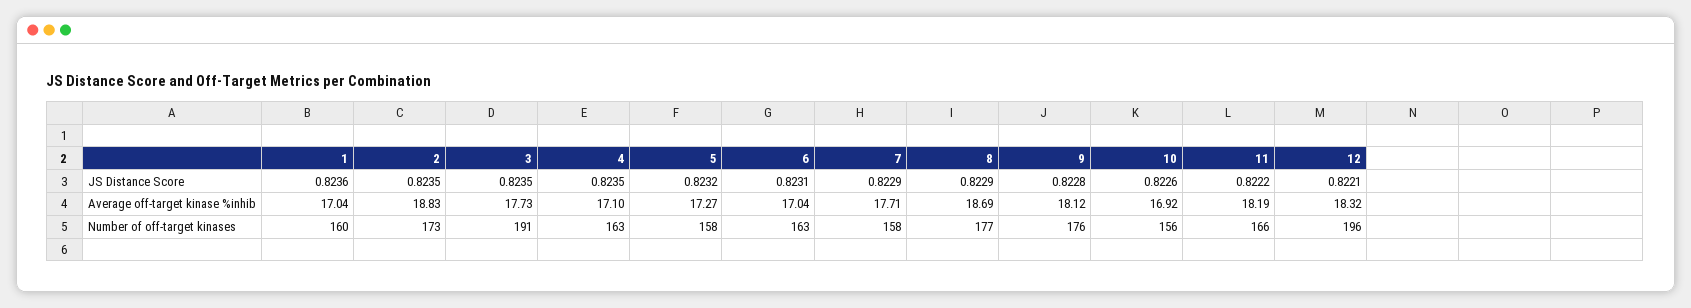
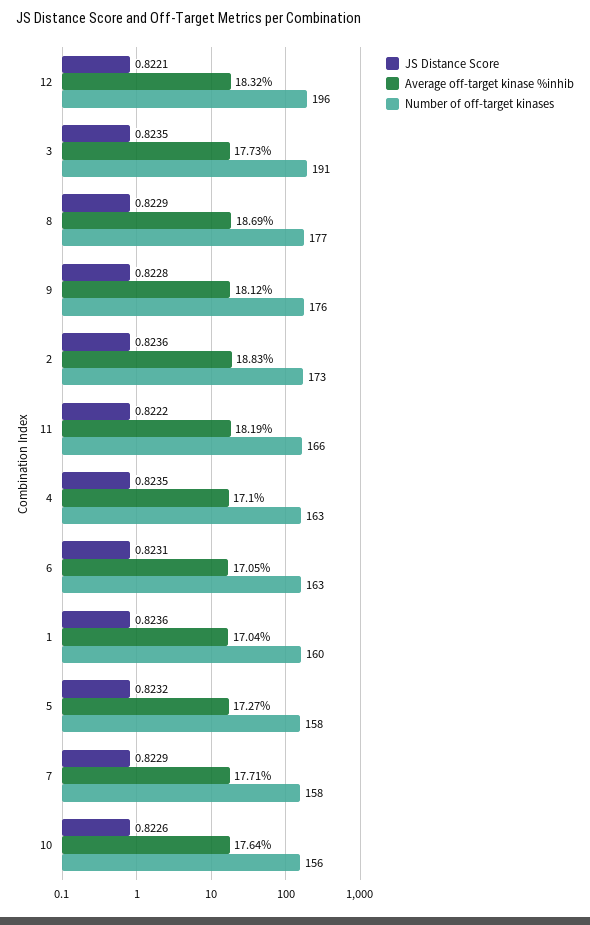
JS Distance Score, 2: 0.8235 -> 0.8236
Average off-target kinase %inhib, 6: 17.04 -> 17.05
Average off-target kinase %inhib, 10: 16.92 -> 17.64

